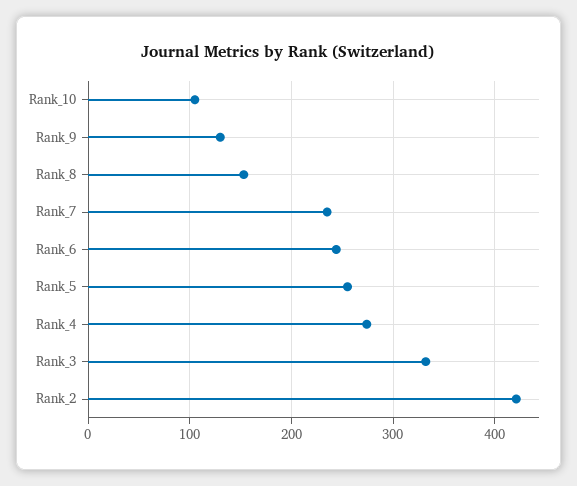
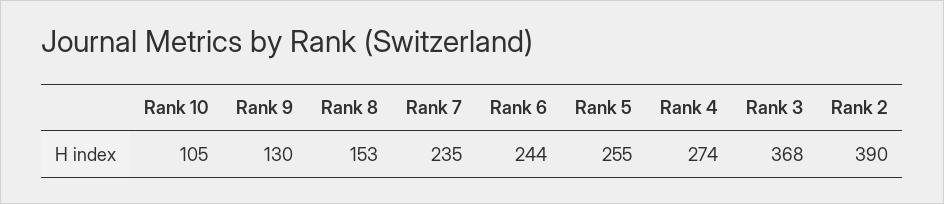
Rank_3: 330 -> 368
Rank_2: 420 -> 390

